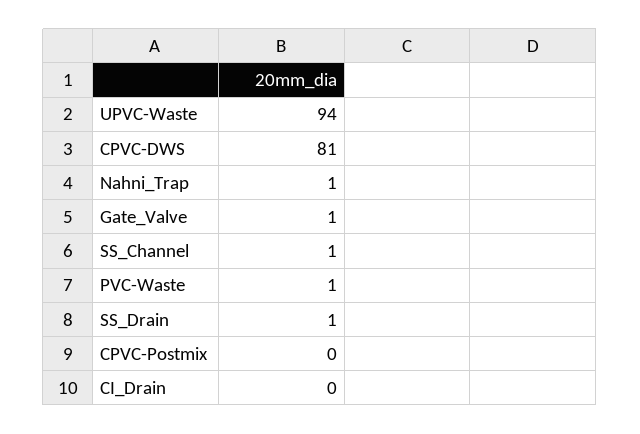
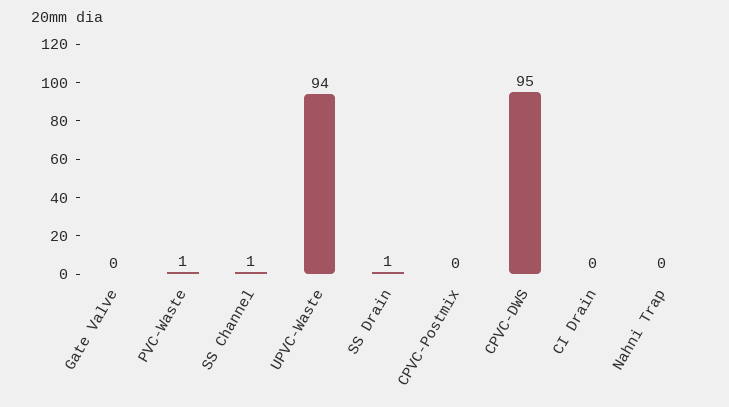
CPVC-DWS: 81 -> 95
Nahni_Trap: 1 -> 0
Gate_Valve: 1 -> 0

